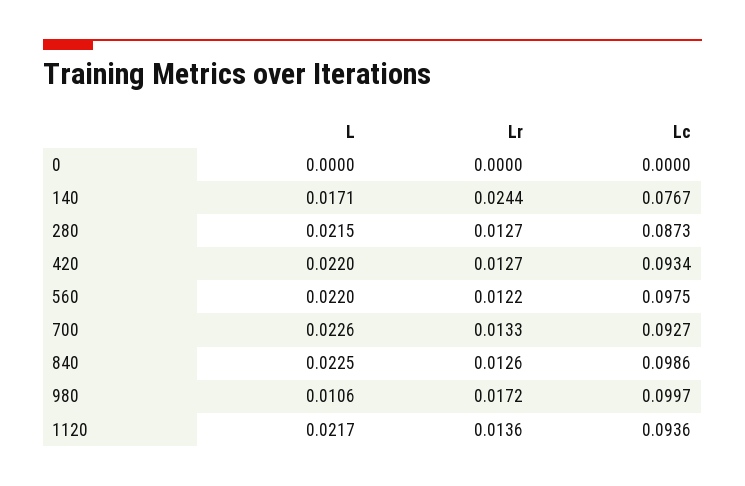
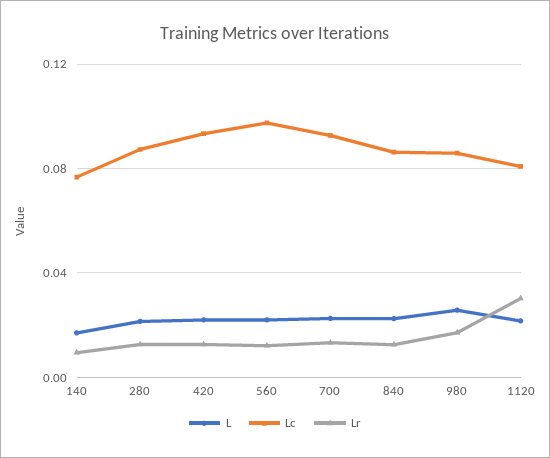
L, 0: 0 -> none
Lr, 0: 0 -> none
Lc, 0: 0 -> none
Lr, 140: 0.0244 -> 0.01
Lc, 840: 0.0986 -> 0.085
L, 980: 0.0106 -> 0.025
Lc, 980: 0.0997 -> 0.085
Lr, 1120: 0.0136 -> 0.03
Lc, 1120: 0.0936 -> 0.08

